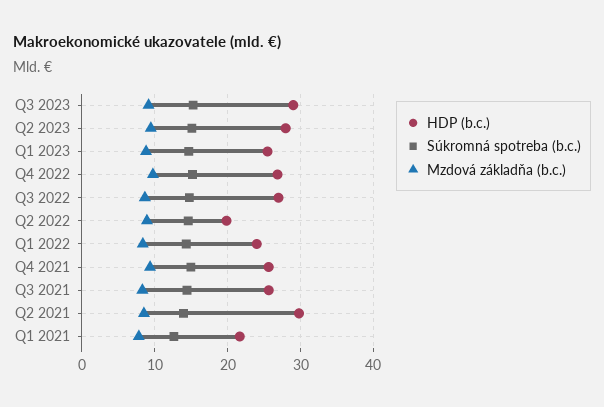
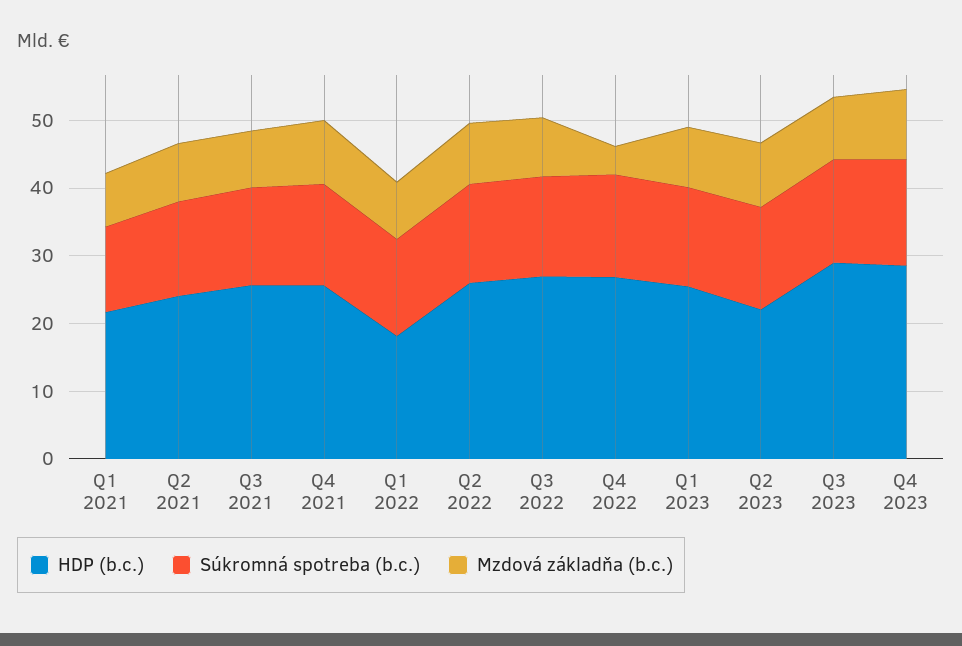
HDP (b.c.), Q2 2023: 28 -> 22
Mzdová základňa (b.c.), Q4 2022: 10 -> 4
HDP (b.c.), Q2 2022: 20 -> 26
HDP (b.c.), Q1 2022: 24 -> 18
HDP (b.c.), Q2 2021: 30 -> 24
HDP (b.c.), Q4 2023: none -> 28
Súkromná spotreba (b.c.), Q4 2023: none -> 16
Mzdová základňa (b.c.), Q4 2023: none -> 10

